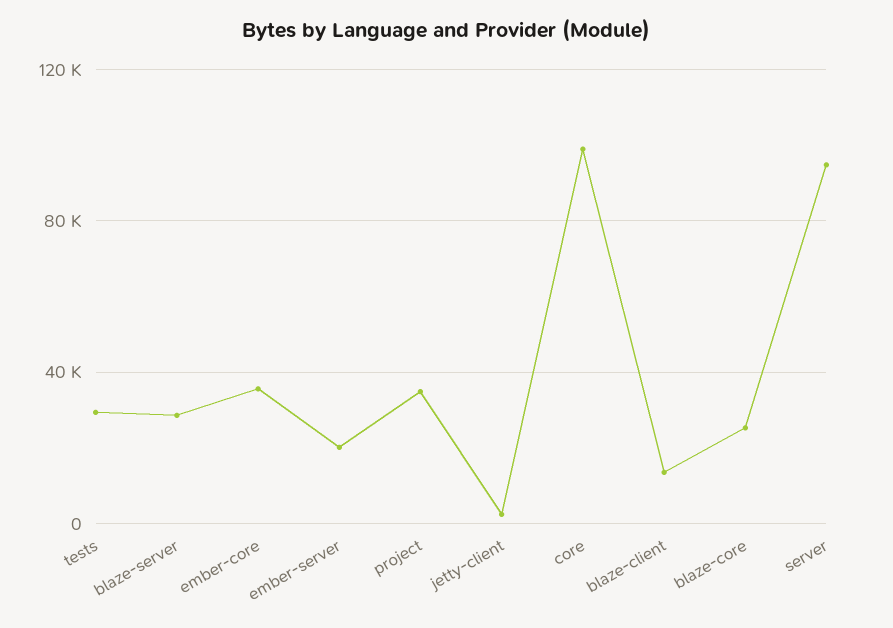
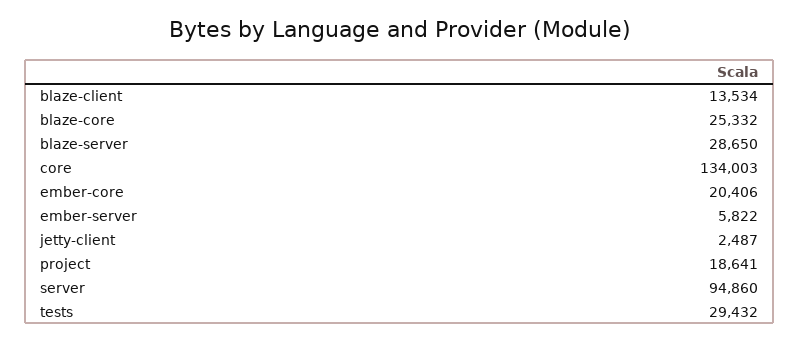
ember-core: 35000 -> 20406
ember-server: 20000 -> 5822
project: 35000 -> 18641
core: 100000 -> 134003

